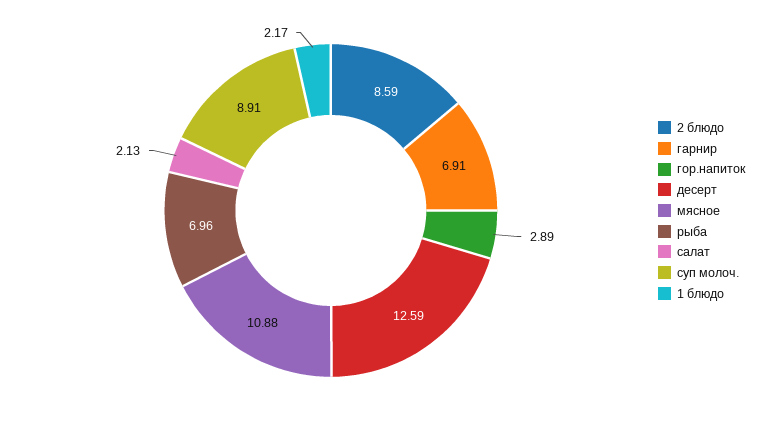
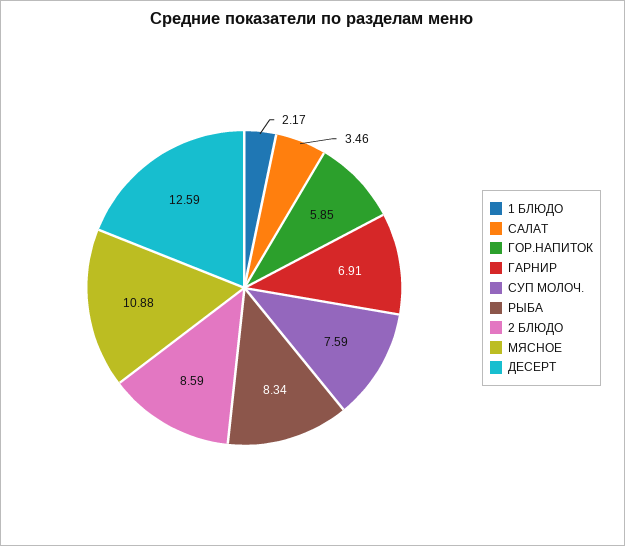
гор.напиток: 2.89 -> 5.85
рыба: 6.96 -> 8.34
салат: 2.13 -> 3.46
суп молоч.: 8.91 -> 7.59

